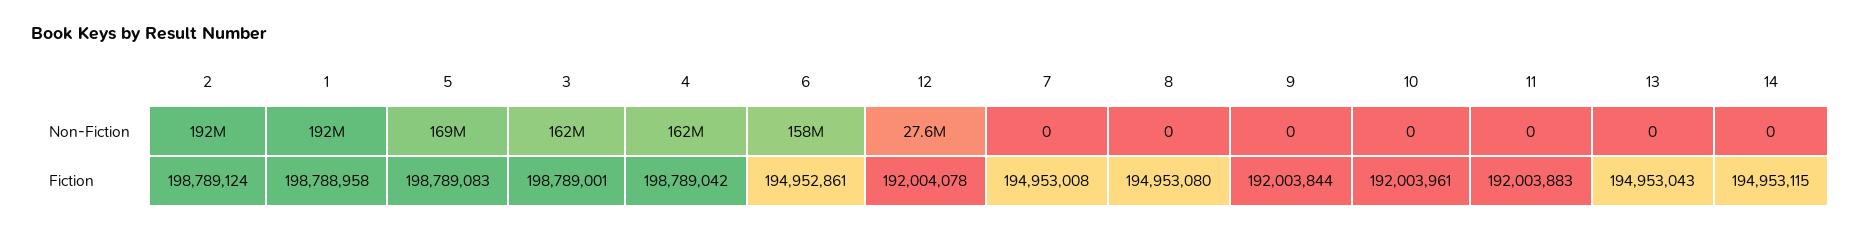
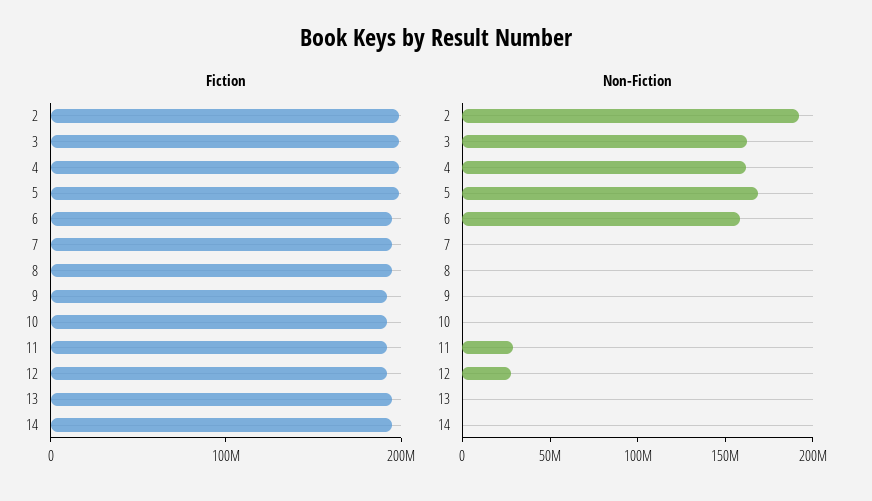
Non-Fiction, 1: 192000000 -> none
Non-Fiction, 11: 0 -> 30000000
Fiction, 1: 198788958 -> none

